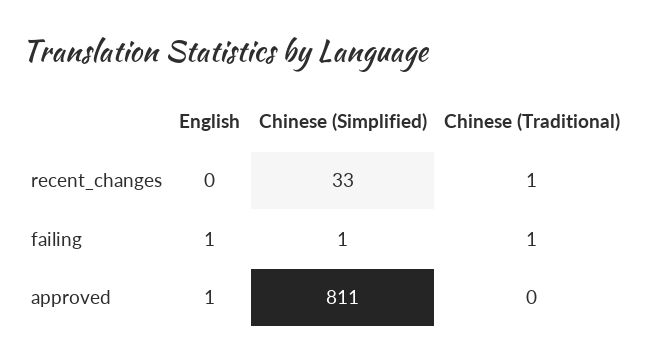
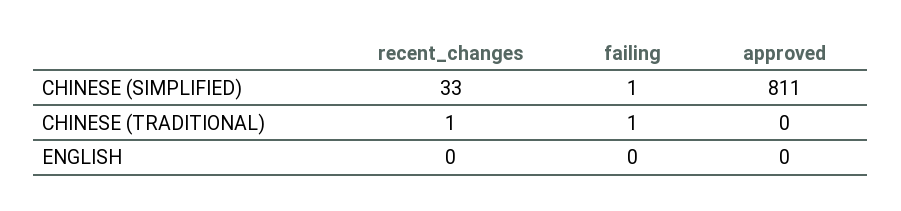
English, failing: 1 -> 0
English, approved: 1 -> 0

